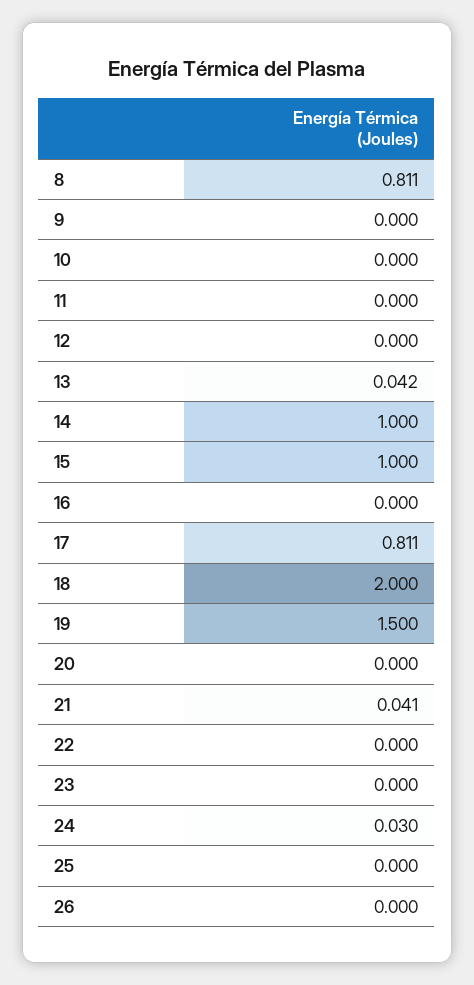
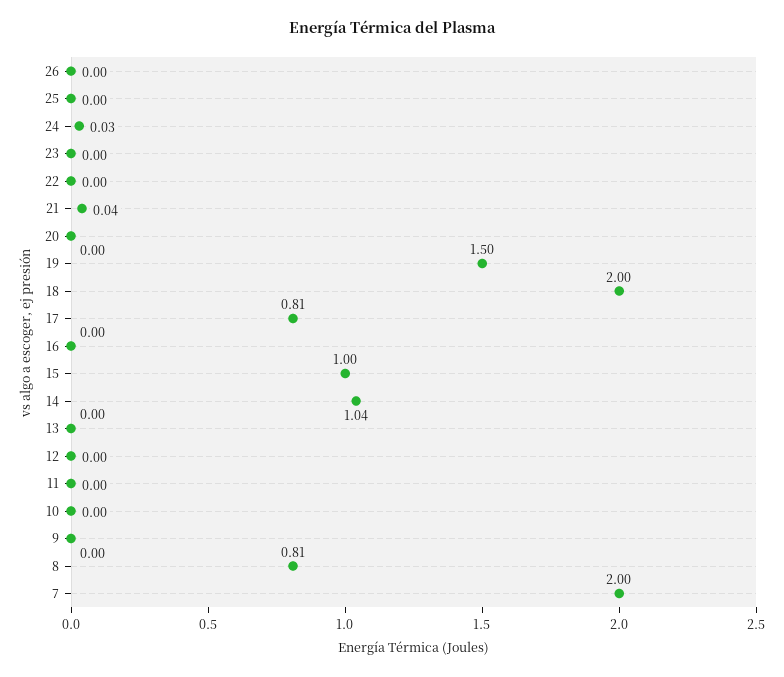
13: 0.042 -> 0
14: 1 -> 1.04
7: none -> 2

